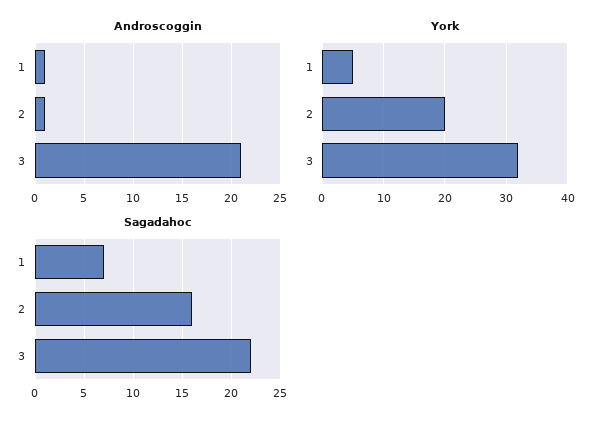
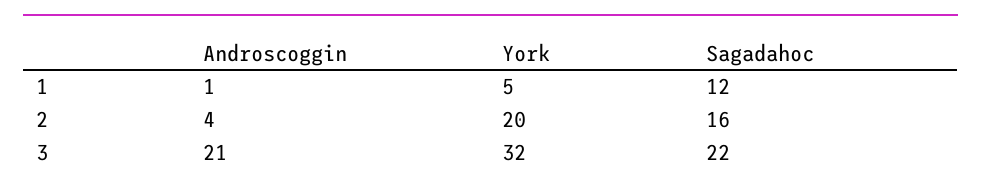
Androscoggin, 2: 1 -> 4
Sagadahoc, 1: 7 -> 12

